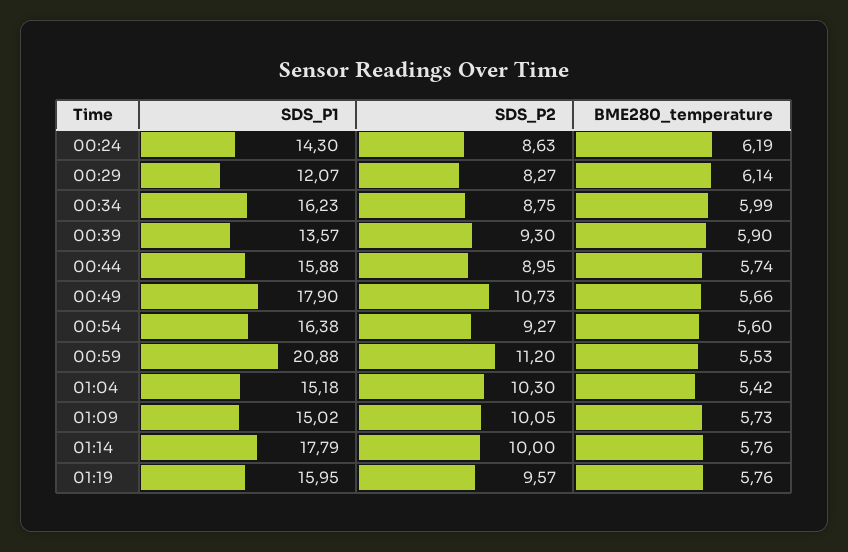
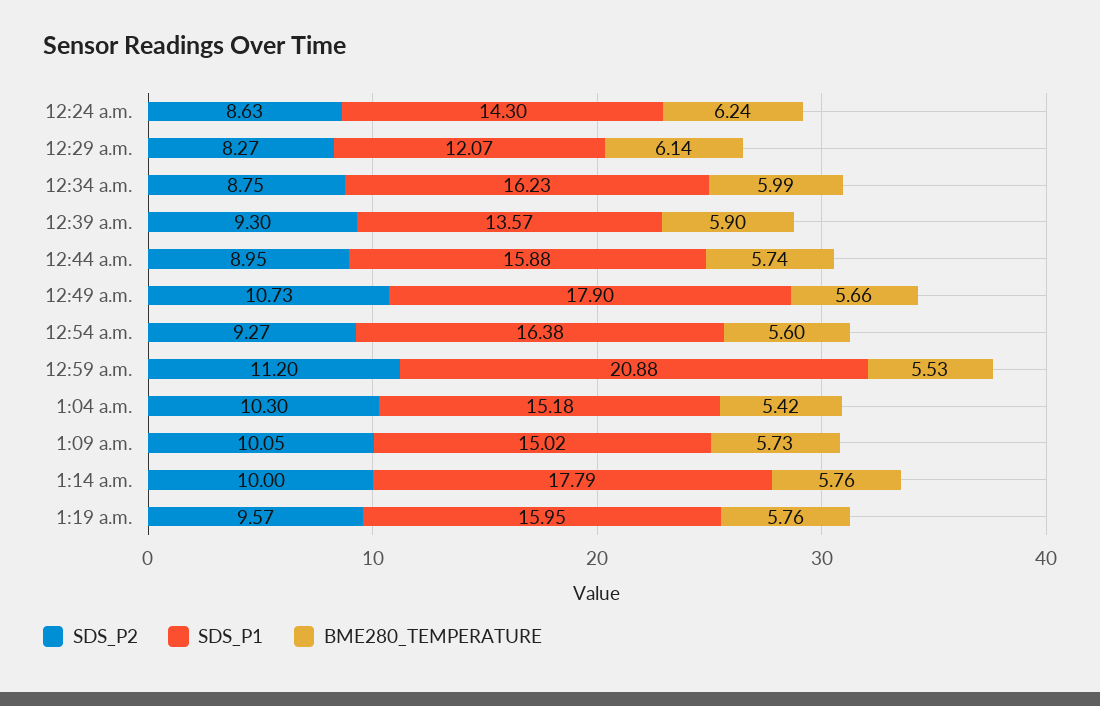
BME280_temperature, 00:24: 6.19 -> 6.24

